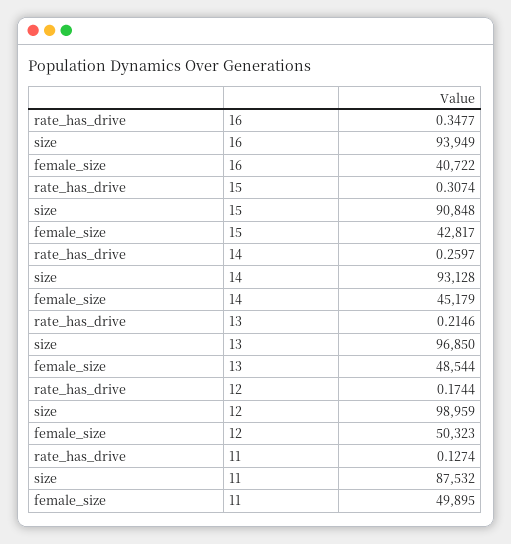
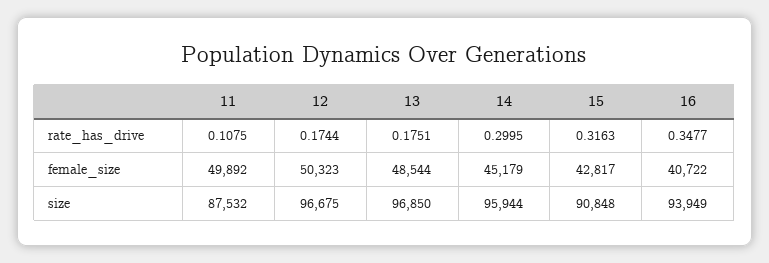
rate_has_drive, 15: 0.3074 -> 0.3163
rate_has_drive, 14: 0.2597 -> 0.2995
size, 14: 93128 -> 95944
rate_has_drive, 13: 0.2146 -> 0.1751
size, 12: 98959 -> 96675
rate_has_drive, 11: 0.1274 -> 0.1075
female_size, 11: 49895 -> 49892

